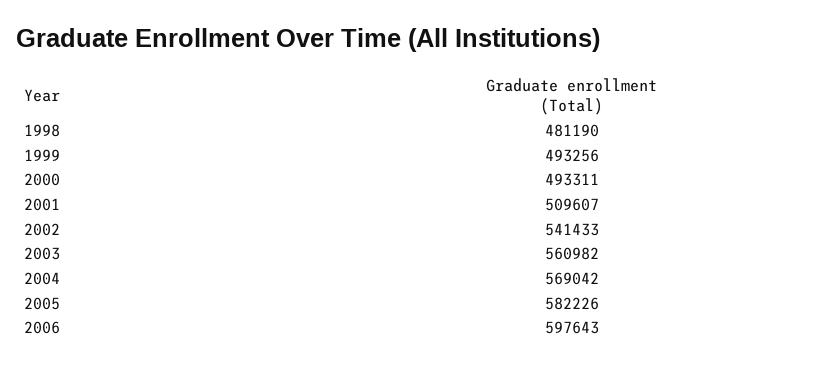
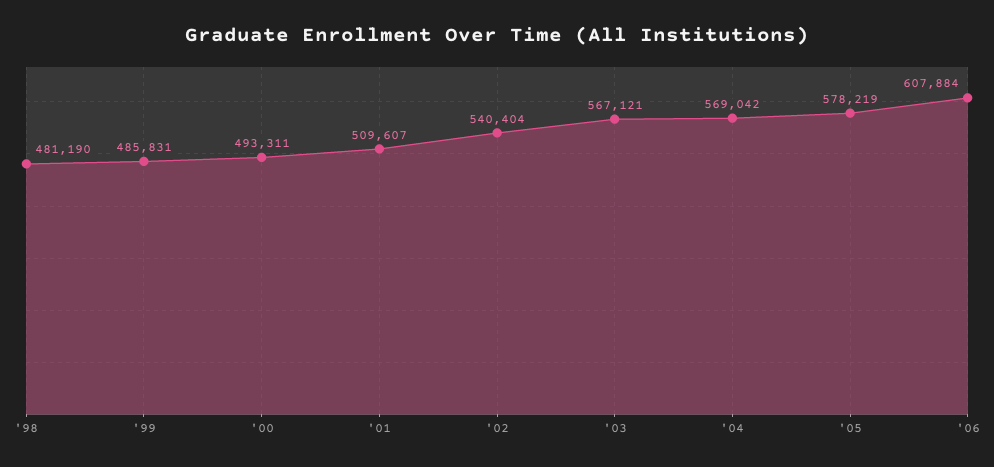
1999: 493256 -> 485831
2002: 541433 -> 540404
2003: 560982 -> 567121
2005: 582226 -> 578219
2006: 597643 -> 607884

